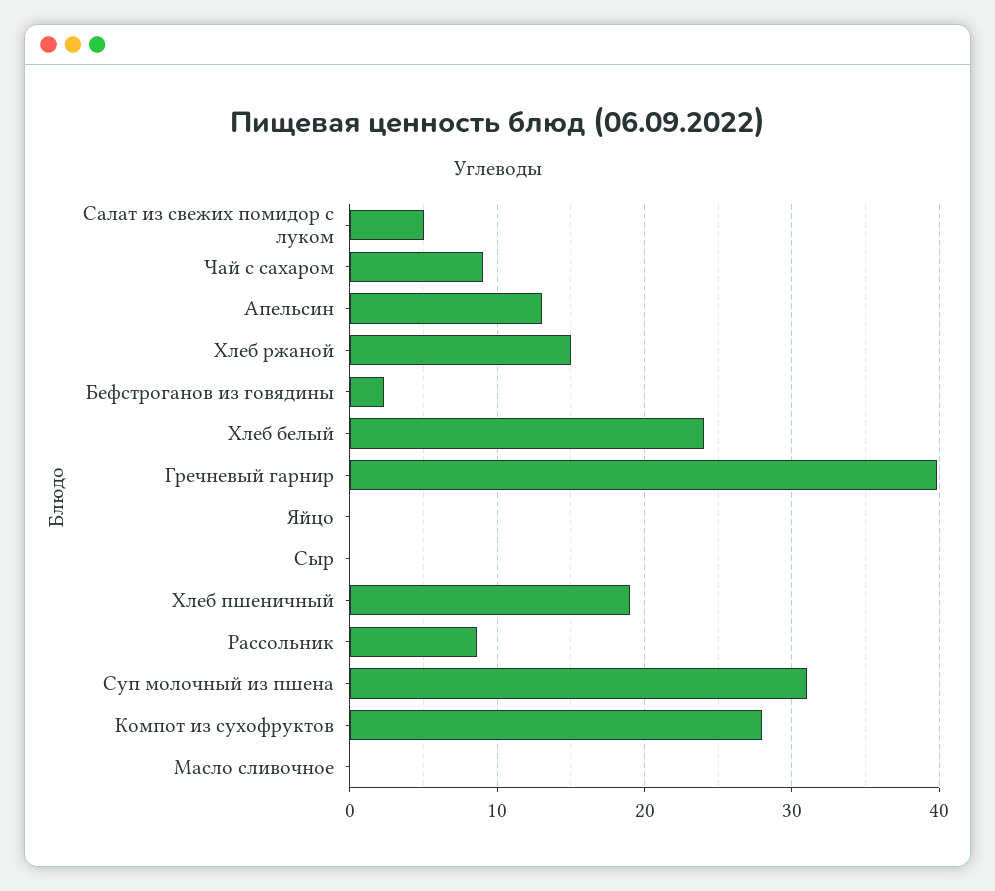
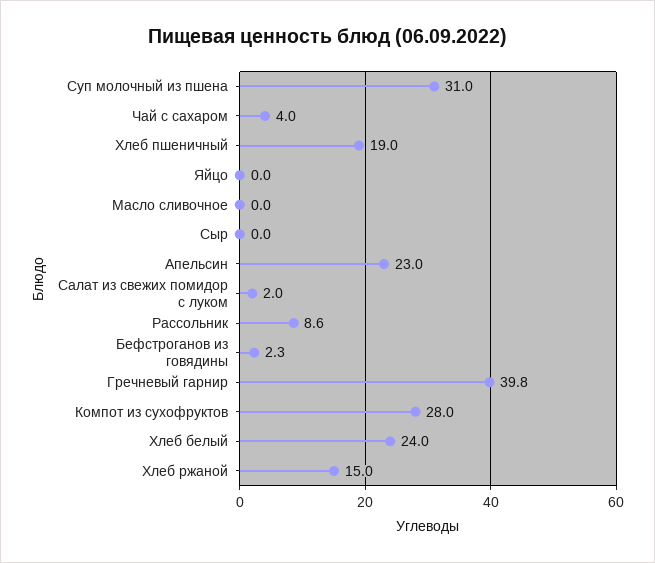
Салат из свежих помидор с луком: 5 -> 2
Чай с сахаром: 9 -> 4
Апельсин: 13 -> 23

